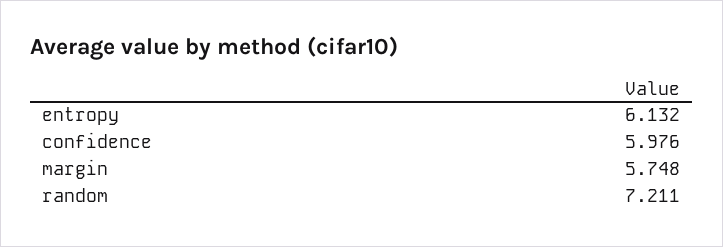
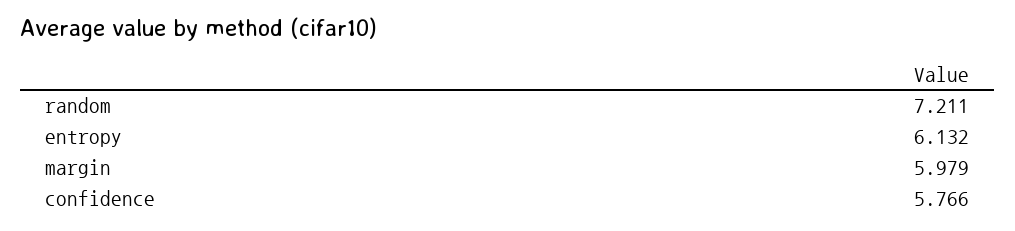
confidence: 5.976 -> 5.766
margin: 5.748 -> 5.979

